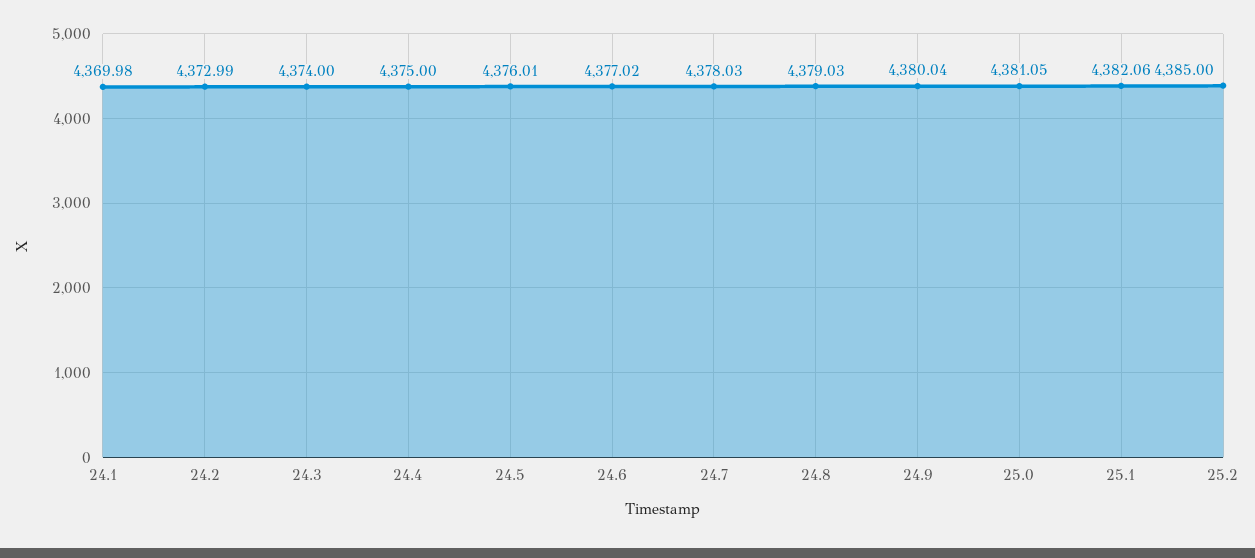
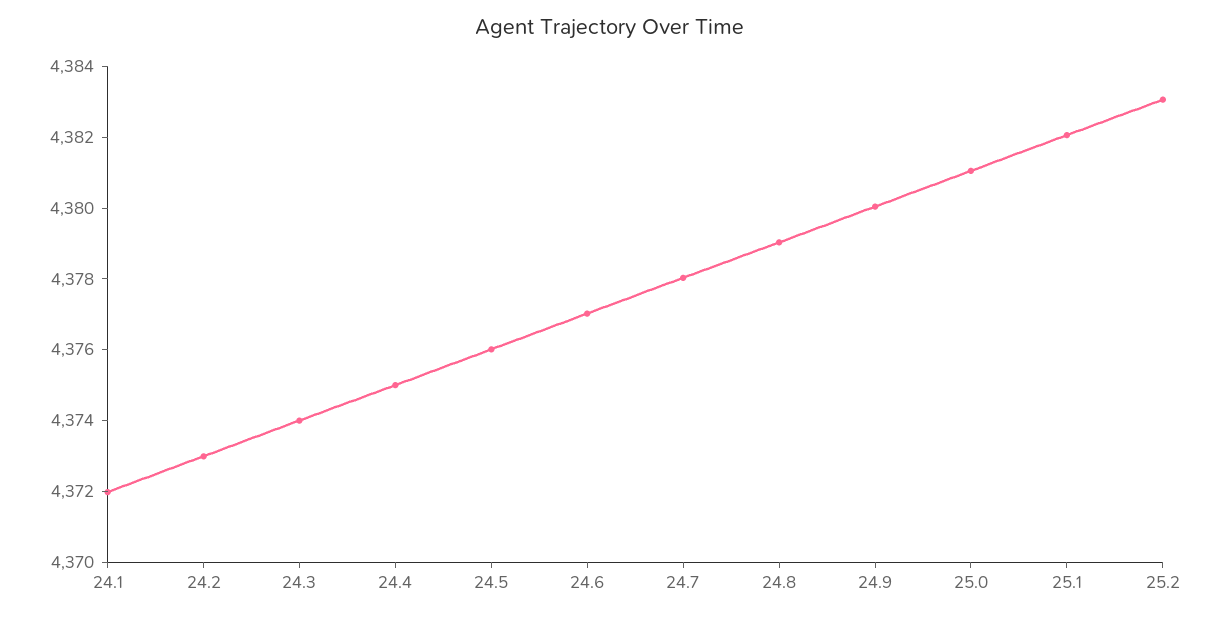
24.1: 4369.98 -> 4372
25.2: 4385 -> 4383

